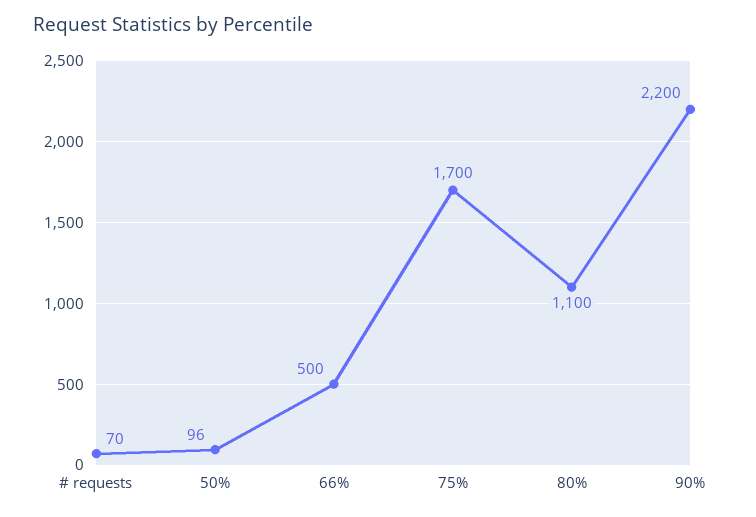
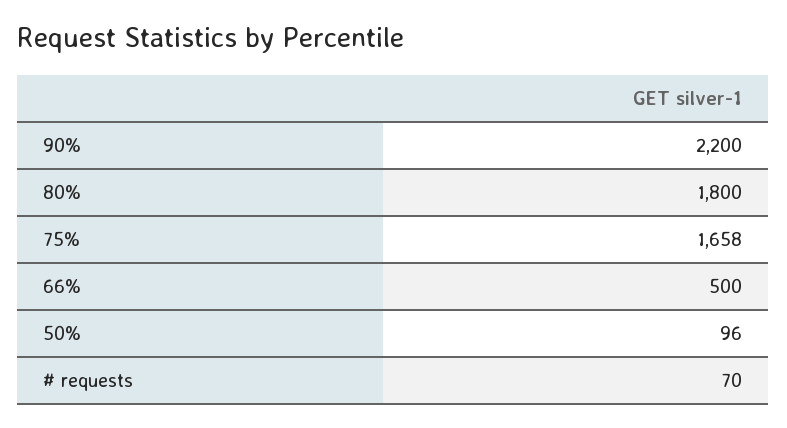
75%: 1700 -> 1658
80%: 1100 -> 1800

